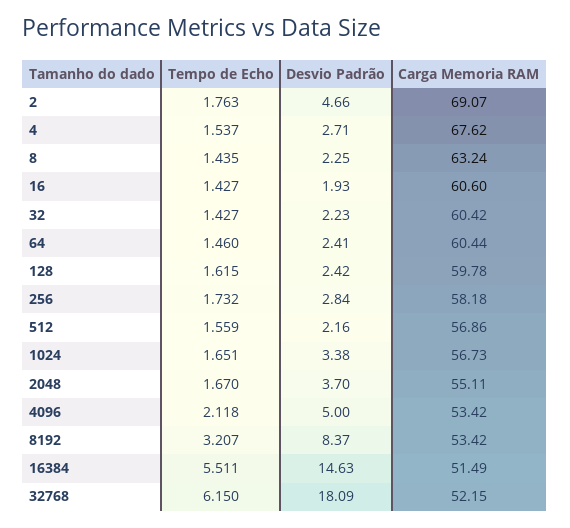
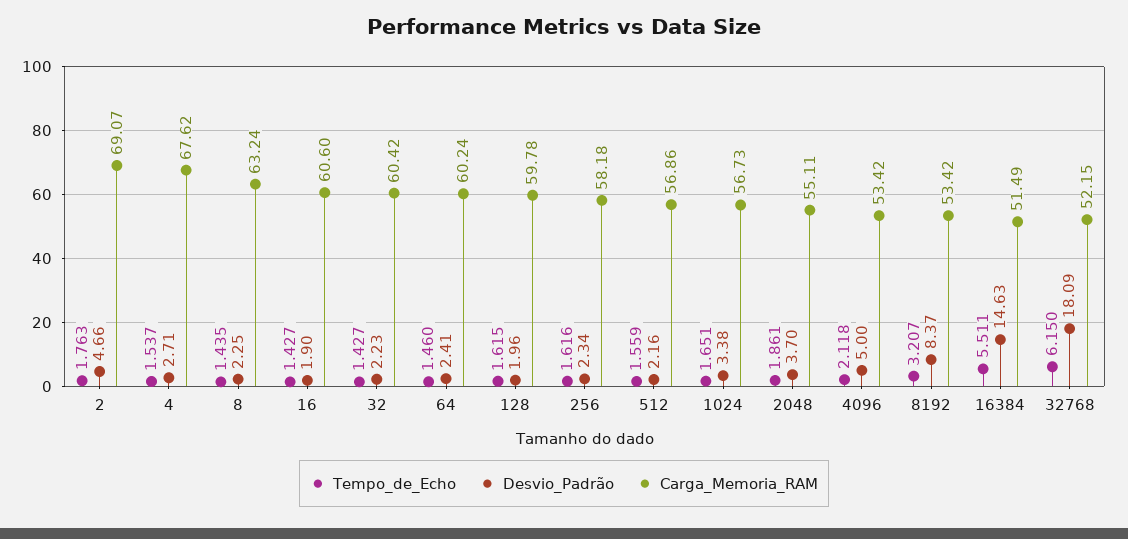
Desvio Padrão, 16: 1.93 -> 1.9
Carga Memoria RAM, 64: 60.44 -> 60.24
Desvio Padrão, 128: 2.42 -> 1.96
Tempo de Echo, 256: 1.732 -> 1.616
Desvio Padrão, 256: 2.84 -> 2.34
Tempo de Echo, 2048: 1.67 -> 1.861

